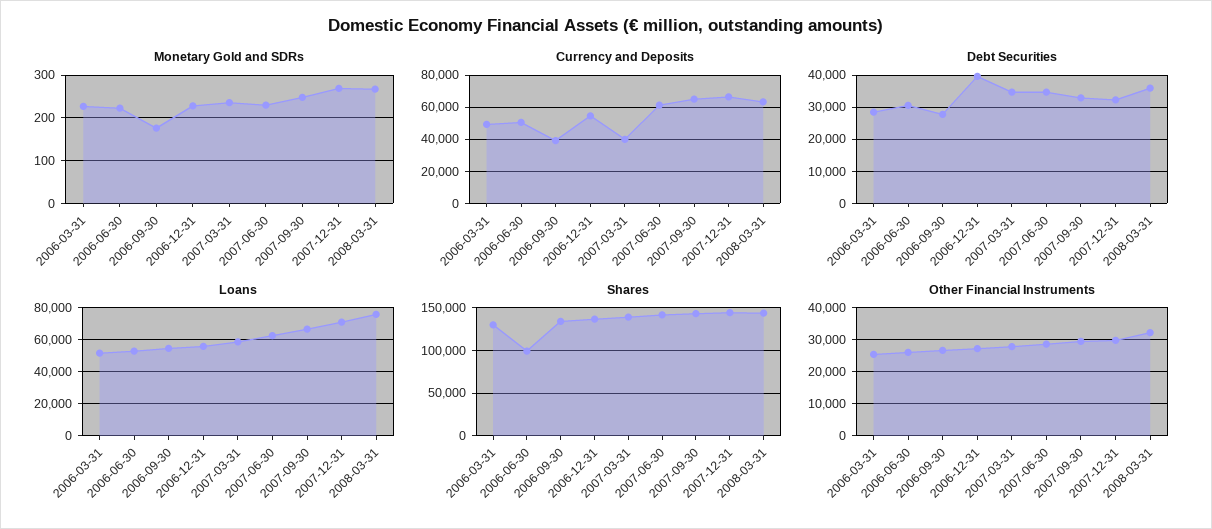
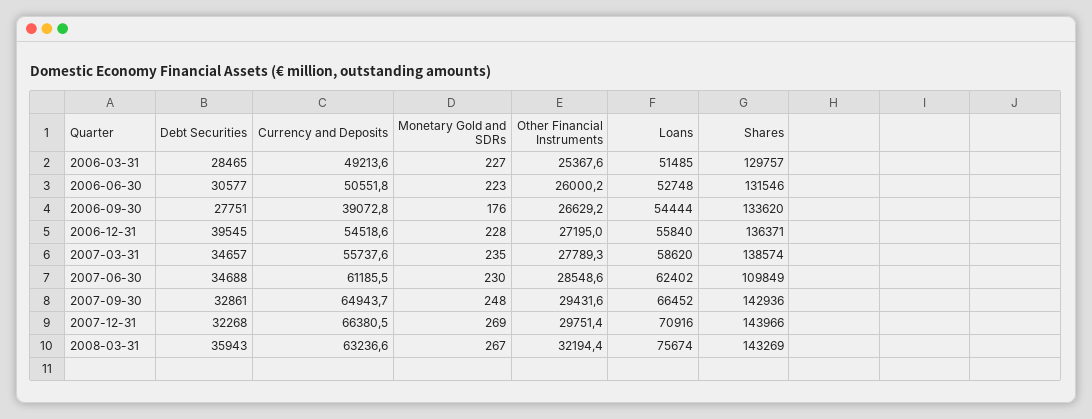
Currency and Deposits, 2007-03-31: 40000 -> 55737.6
Shares, 2006-06-30: 100000 -> 131546
Shares, 2007-06-30: 140000 -> 109849

